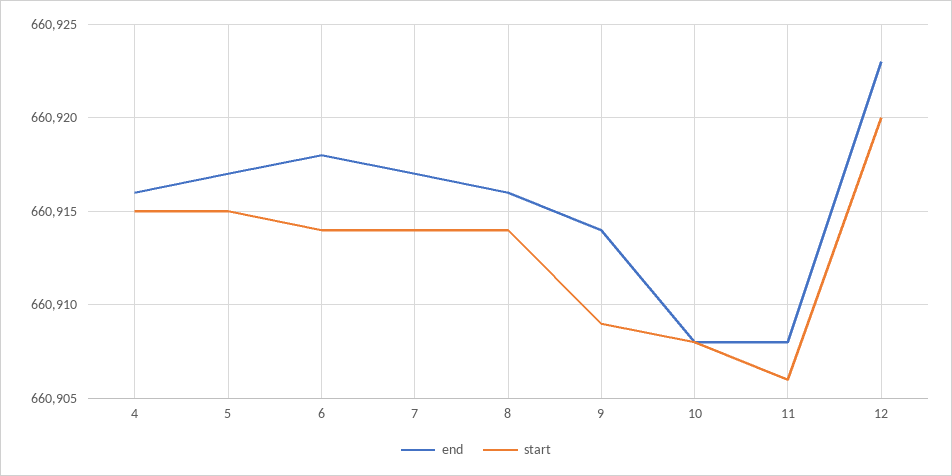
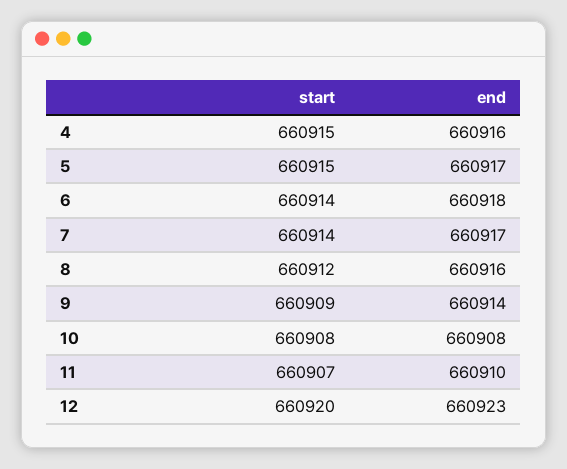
start, 8: 660914 -> 660912
end, 11: 660908 -> 660910
start, 11: 660906 -> 660907

